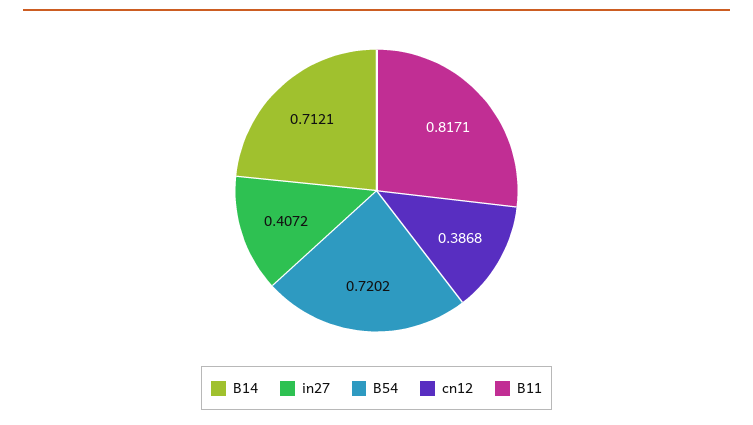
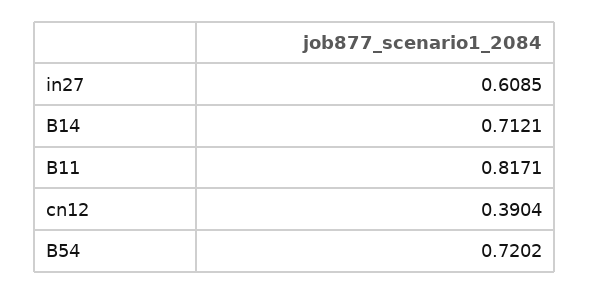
in27: 0.4072 -> 0.6085
cn12: 0.3868 -> 0.3904

